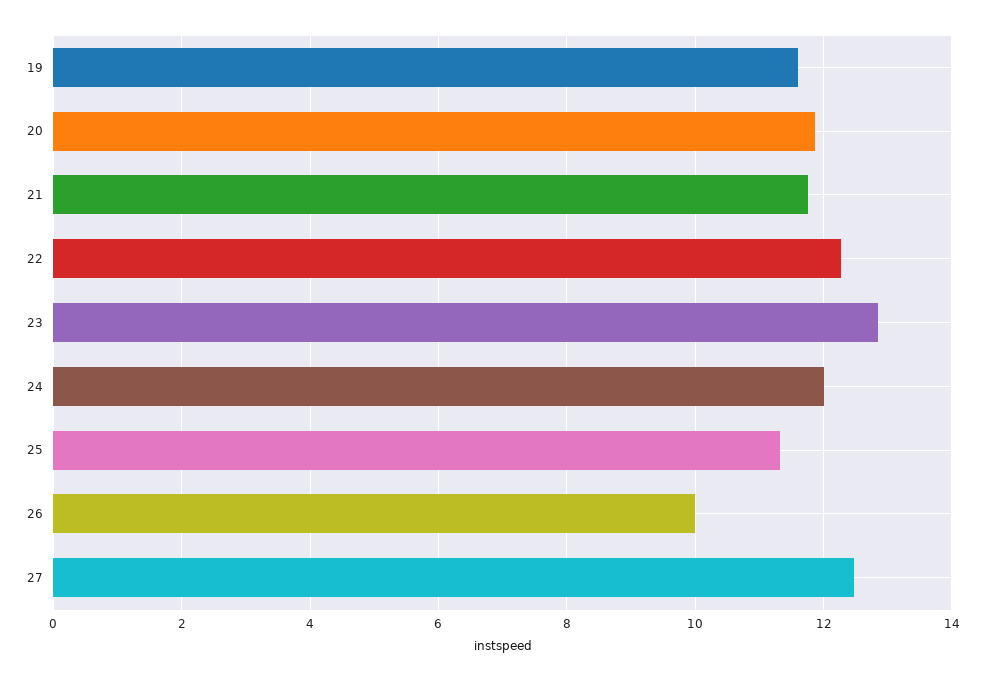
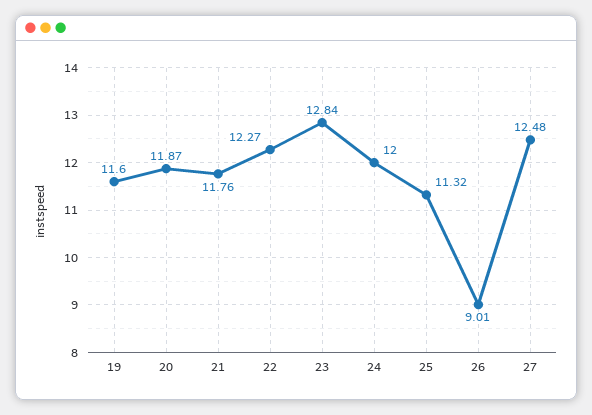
26: 10 -> 9.01

